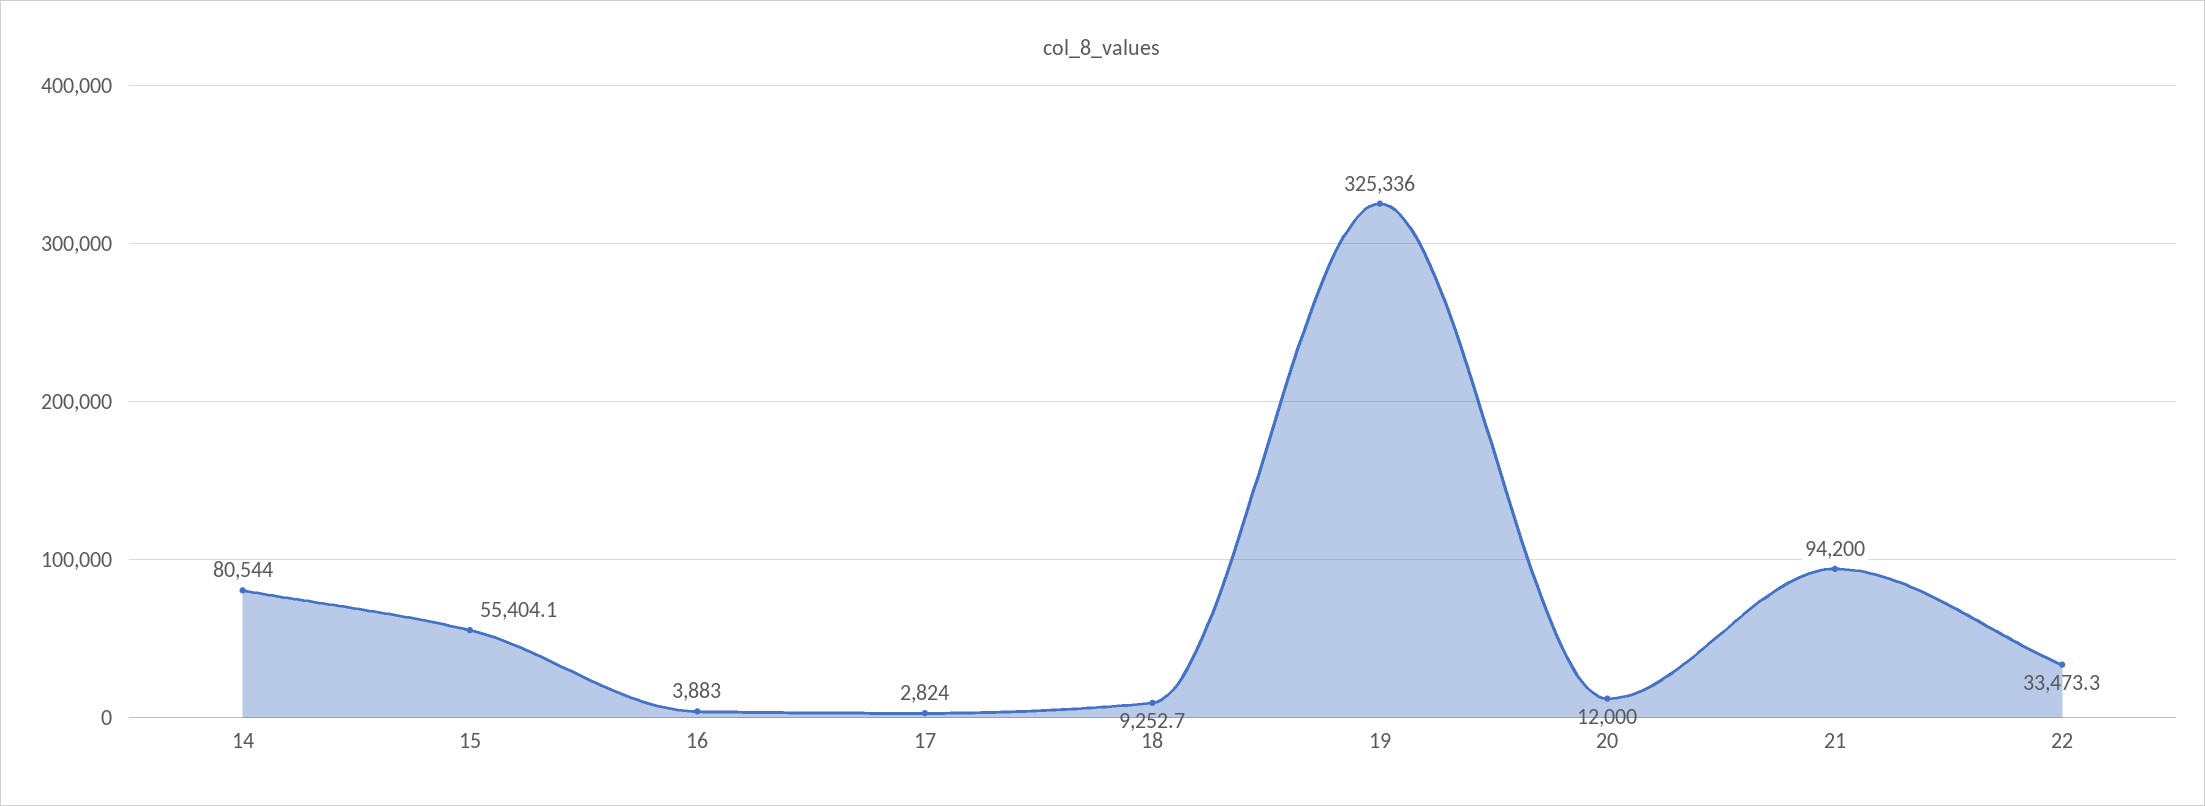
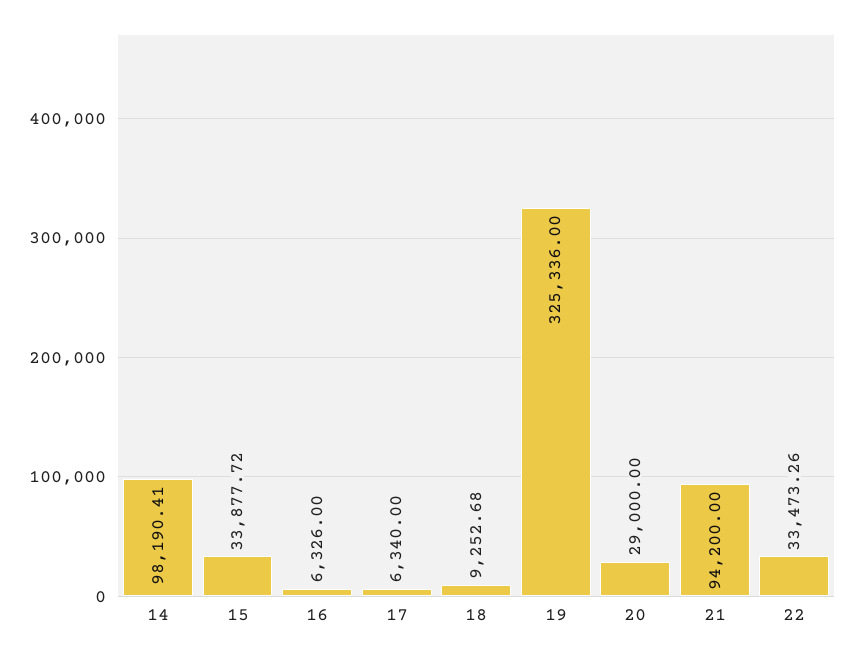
14: 80544 -> 98190.41
15: 55404.1 -> 33877.72
16: 3883 -> 6326
17: 2824 -> 6340
20: 12000 -> 29000

